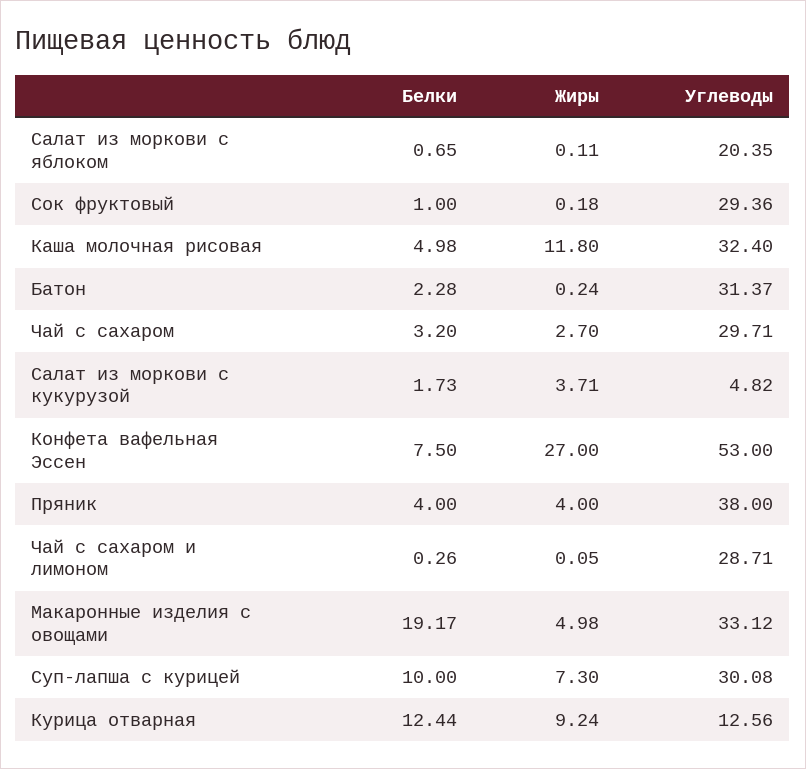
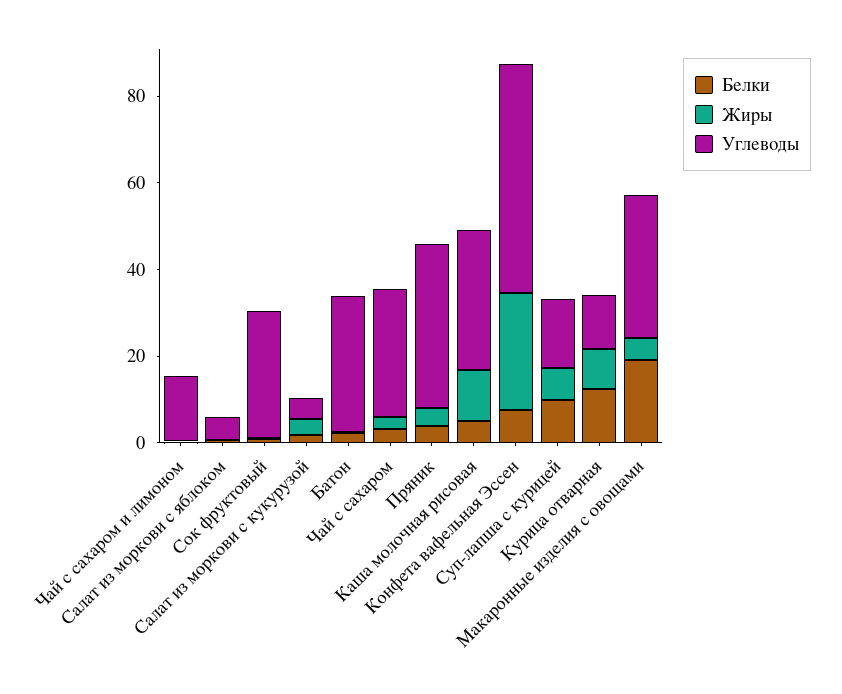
Углеводы, Салат из моркови с яблоком: 20.35 -> 5
Углеводы, Чай с сахаром и лимоном: 28.71 -> 15
Углеводы, Суп-лапша с курицей: 30.08 -> 15

